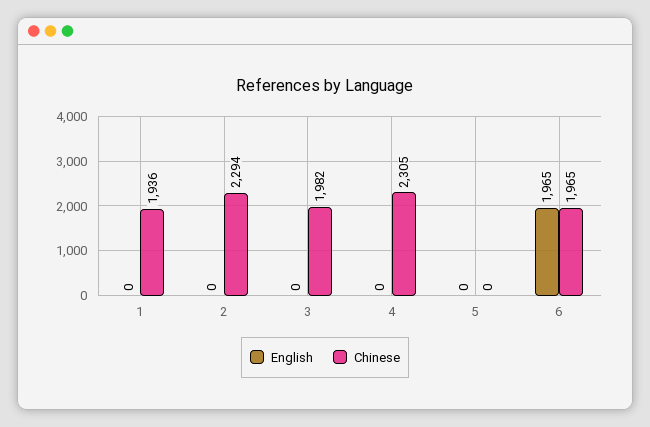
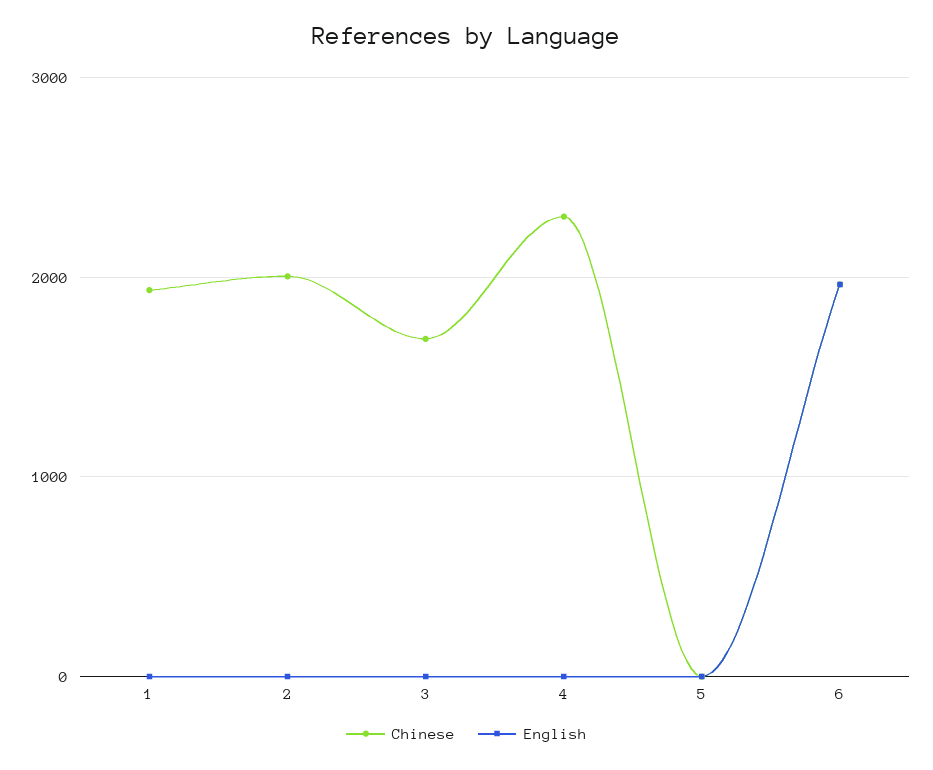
Chinese, 2: 2294 -> 2000
Chinese, 3: 1982 -> 1700

